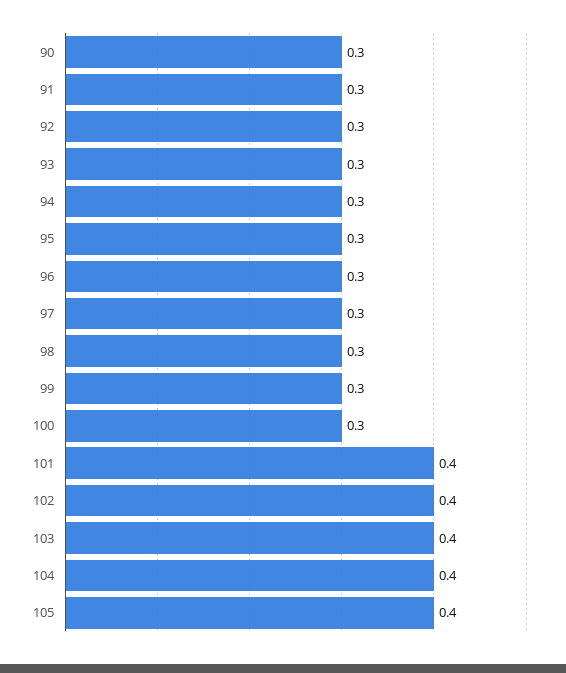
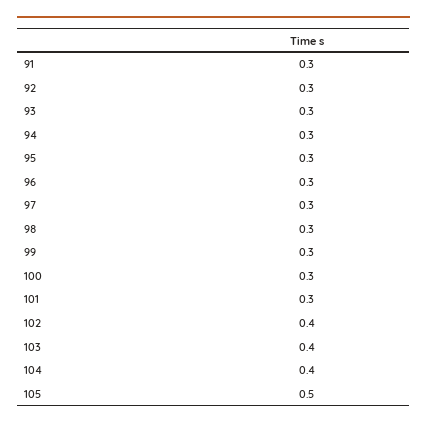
90: 0.3 -> none
101: 0.4 -> 0.3
105: 0.4 -> 0.5

